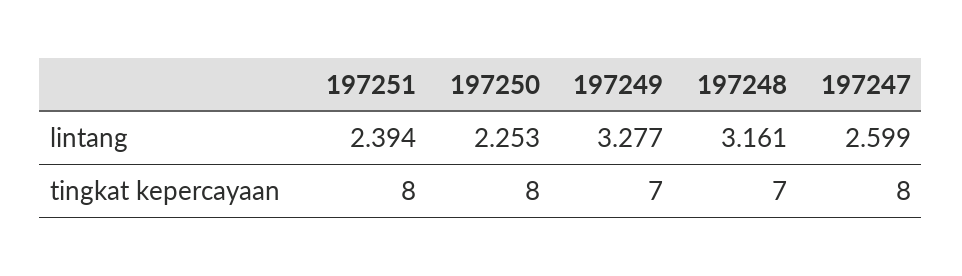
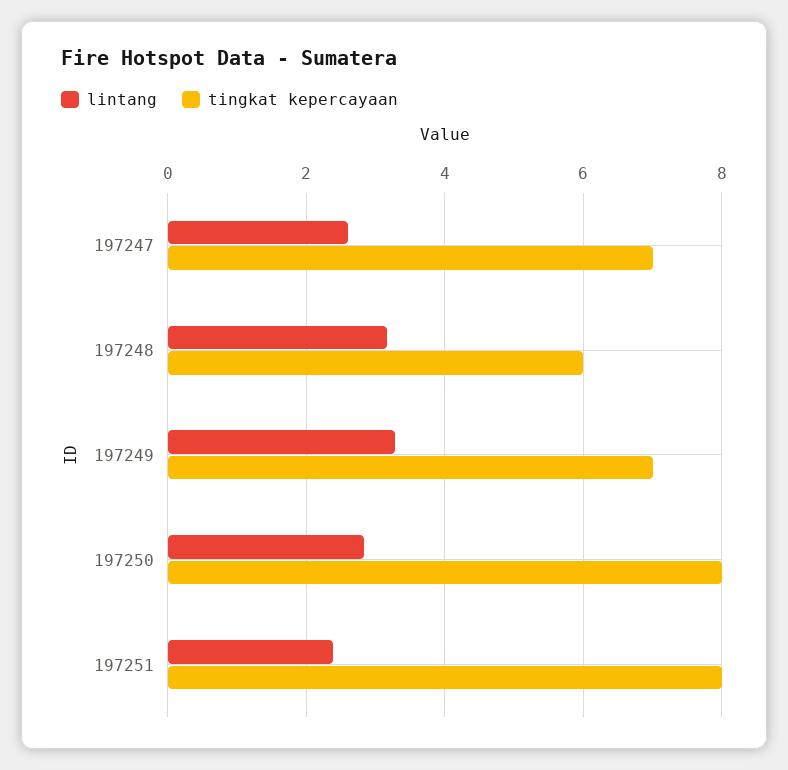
lintang, 197250: 2.253 -> 2.8
tingkat kepercayaan, 197248: 7 -> 6
tingkat kepercayaan, 197247: 8 -> 7

